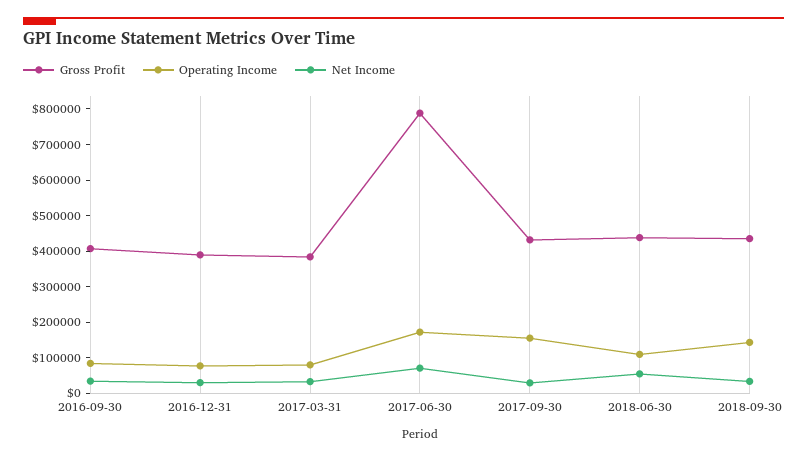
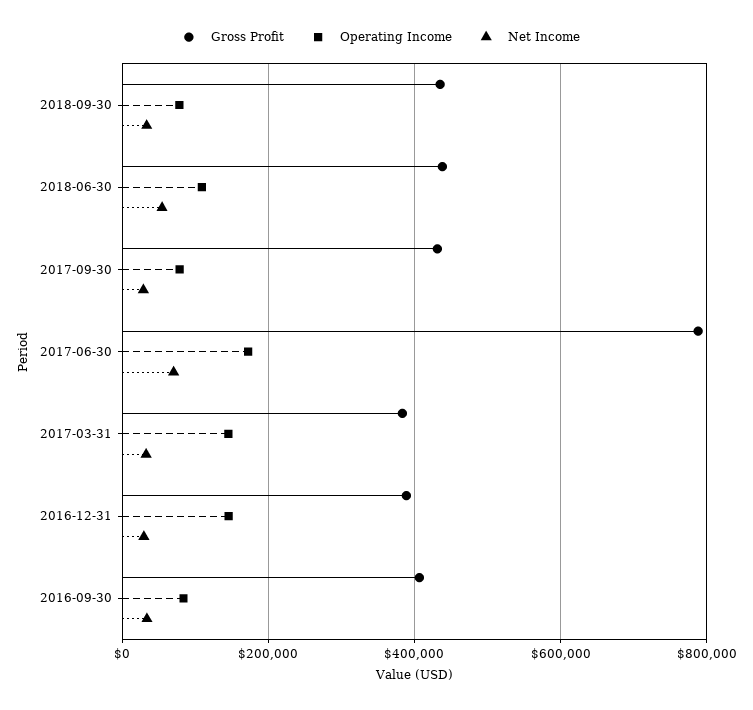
Operating Income, 2016-12-31: 75000 -> 140000
Operating Income, 2017-03-31: 75000 -> 140000
Operating Income, 2017-09-30: 150000 -> 80000
Operating Income, 2018-09-30: 150000 -> 80000

